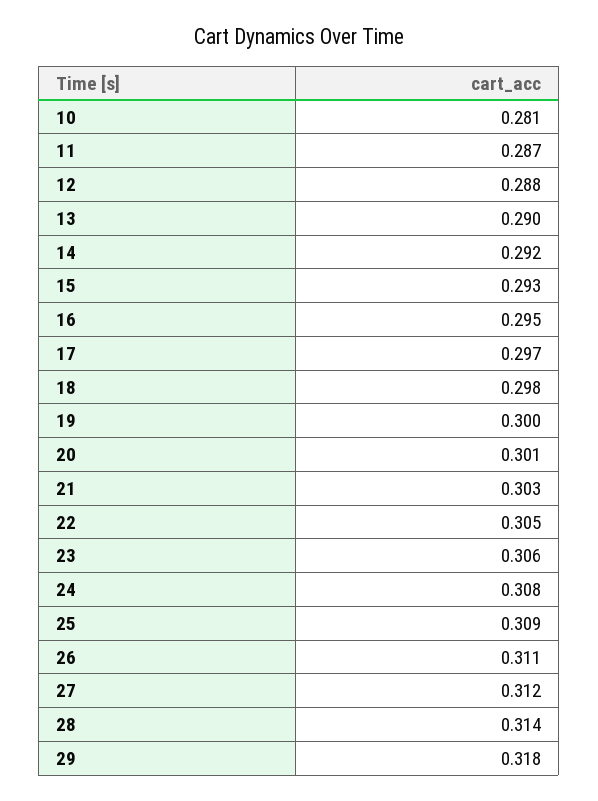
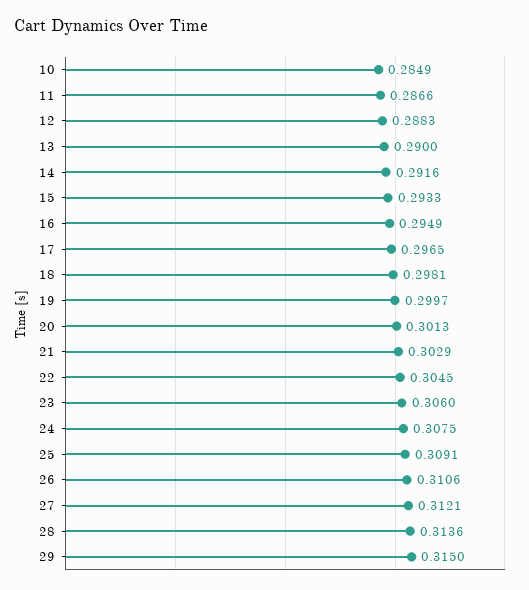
10: 0.281 -> 0.2849
29: 0.318 -> 0.315

